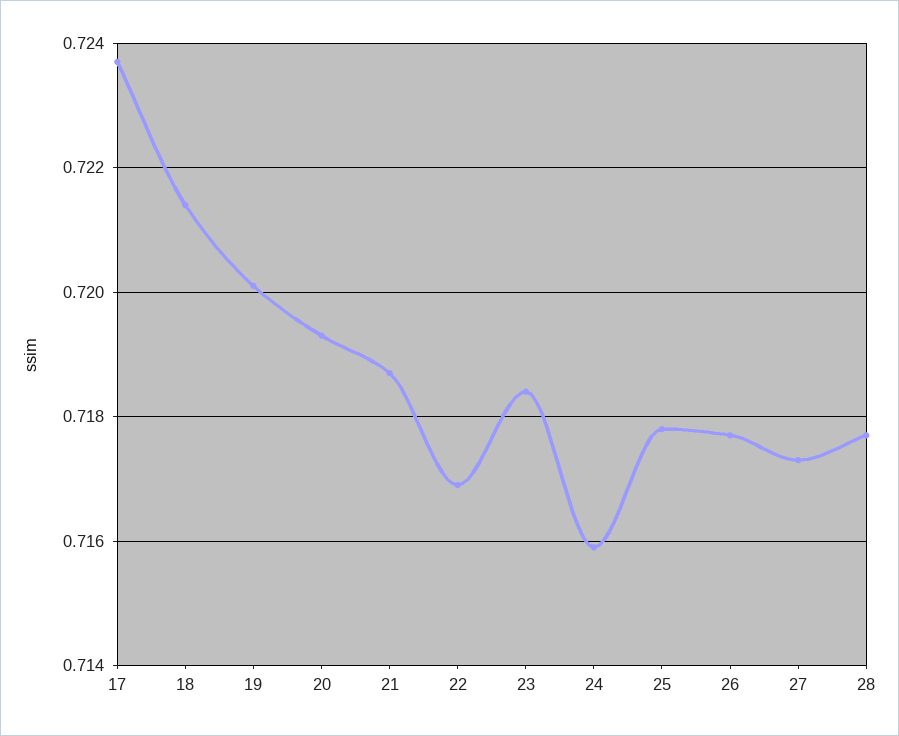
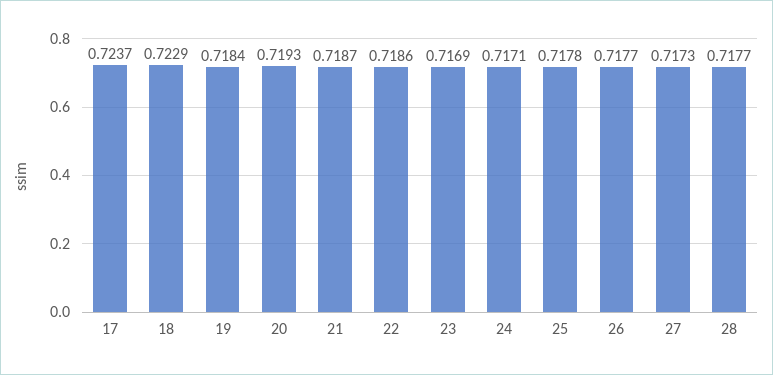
18: 0.7215 -> 0.7229
19: 0.72 -> 0.7184
22: 0.717 -> 0.7186
23: 0.7185 -> 0.7169
24: 0.716 -> 0.7171

